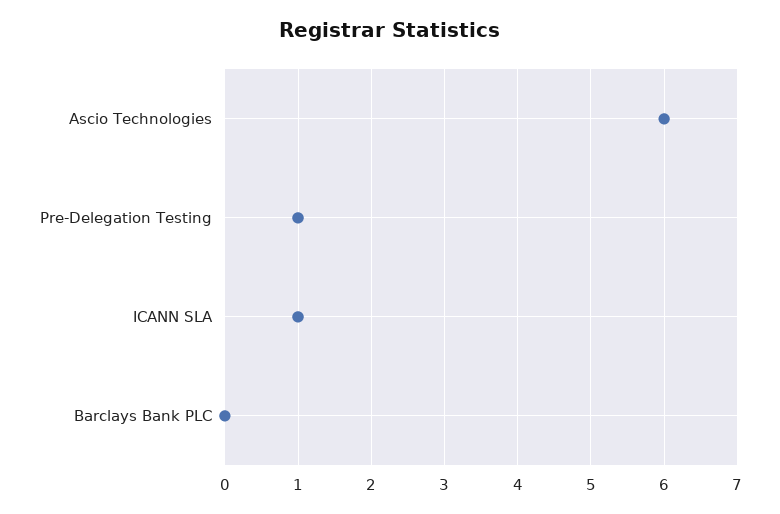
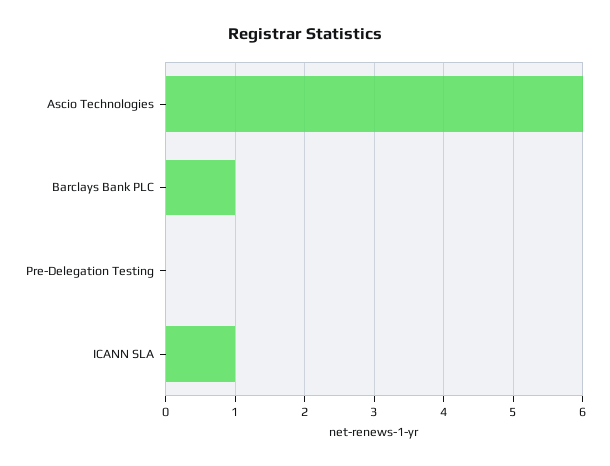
Pre-Delegation Testing: 1 -> 0
Barclays Bank PLC: 0 -> 1

